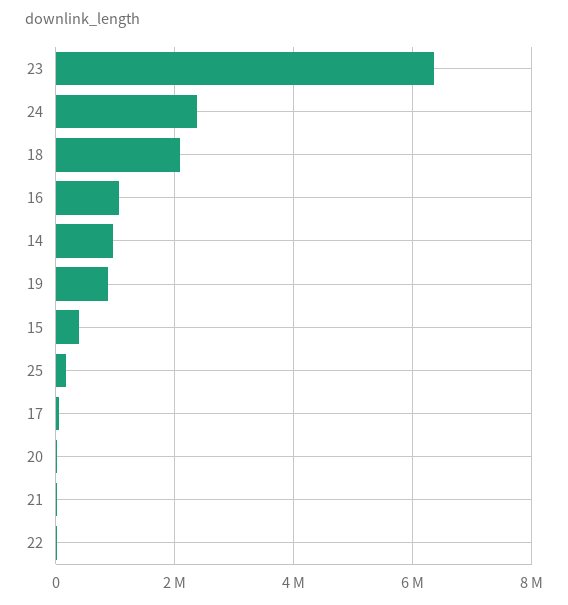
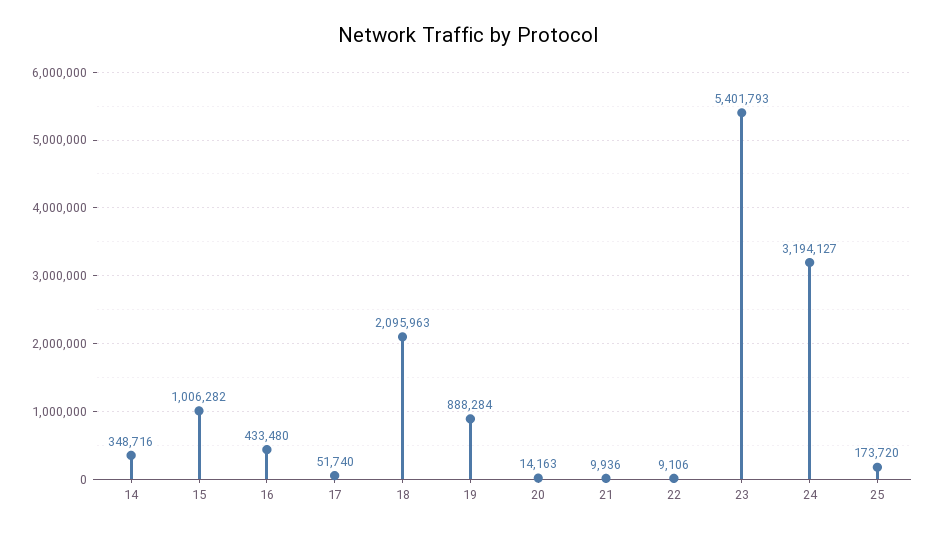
23: 6400000 -> 5401793
24: 2400000 -> 3194127
16: 1000000 -> 433480
14: 1000000 -> 348716
15: 400000 -> 1006282

